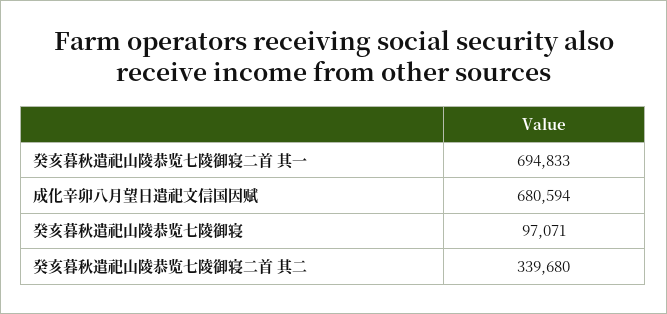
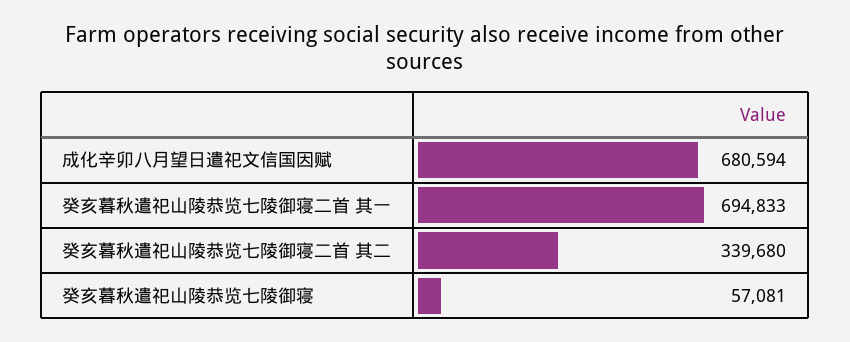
癸亥暮秋遣祀山陵恭览七陵御寝: 97071 -> 57081

